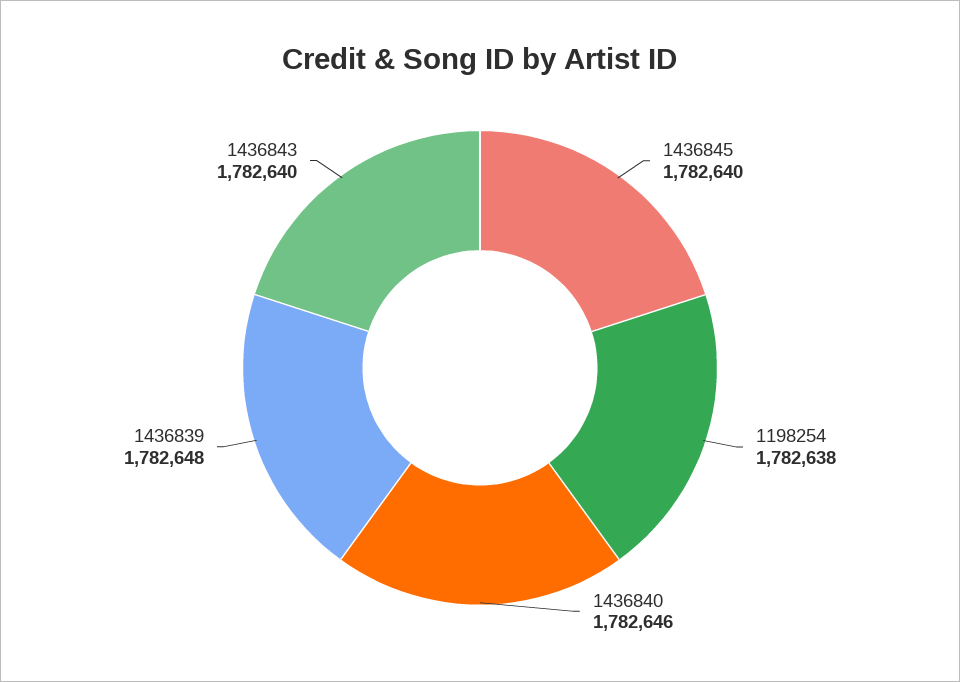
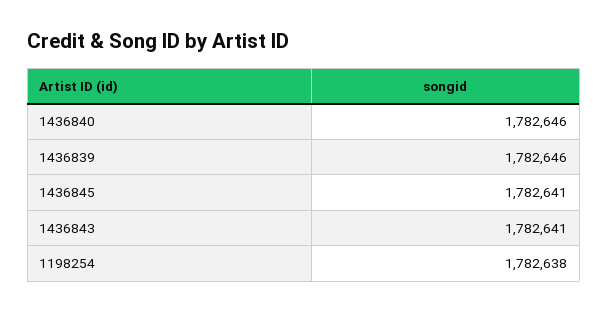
1436845: 1782640 -> 1782641
1436839: 1782648 -> 1782646
1436843: 1782640 -> 1782641

